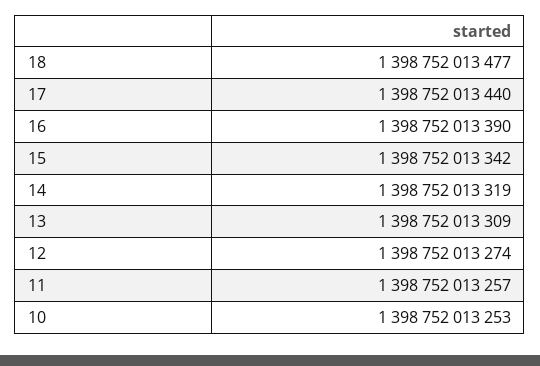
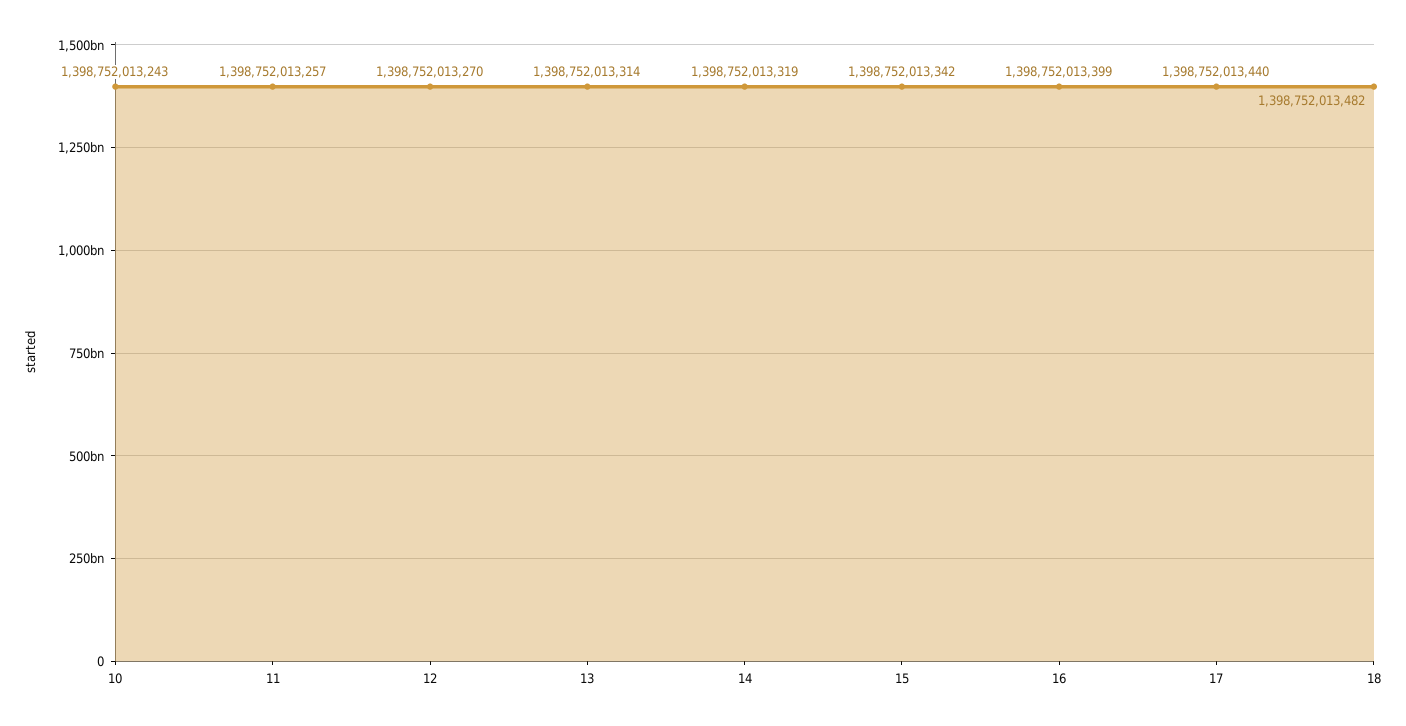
18: 1398752013477 -> 1398752013482
16: 1398752013390 -> 1398752013399
13: 1398752013309 -> 1398752013314
12: 1398752013274 -> 1398752013270
10: 1398752013253 -> 1398752013243

